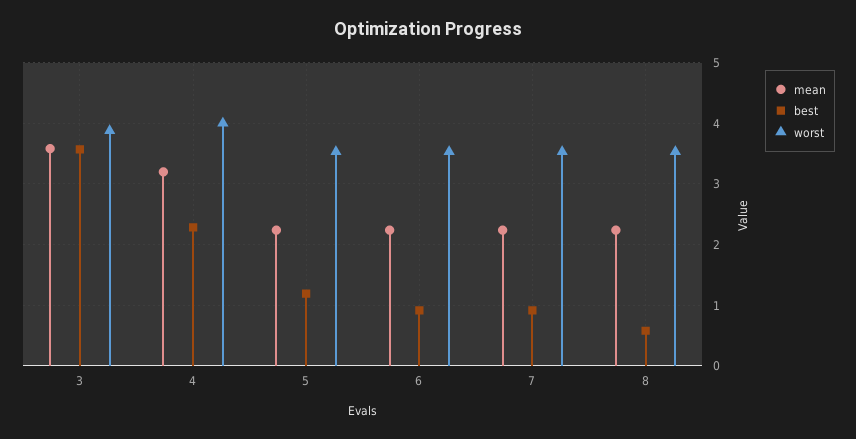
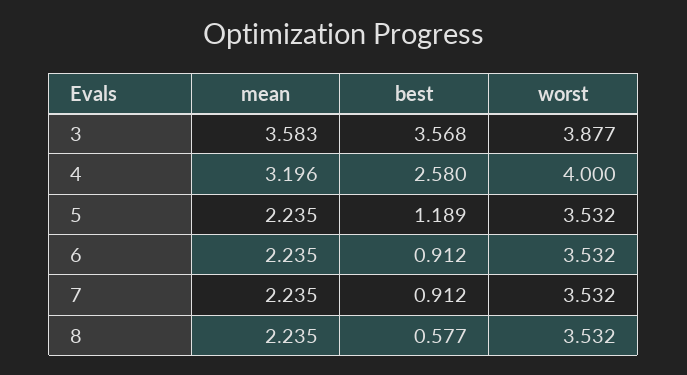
best, 4: 2.3 -> 2.58

